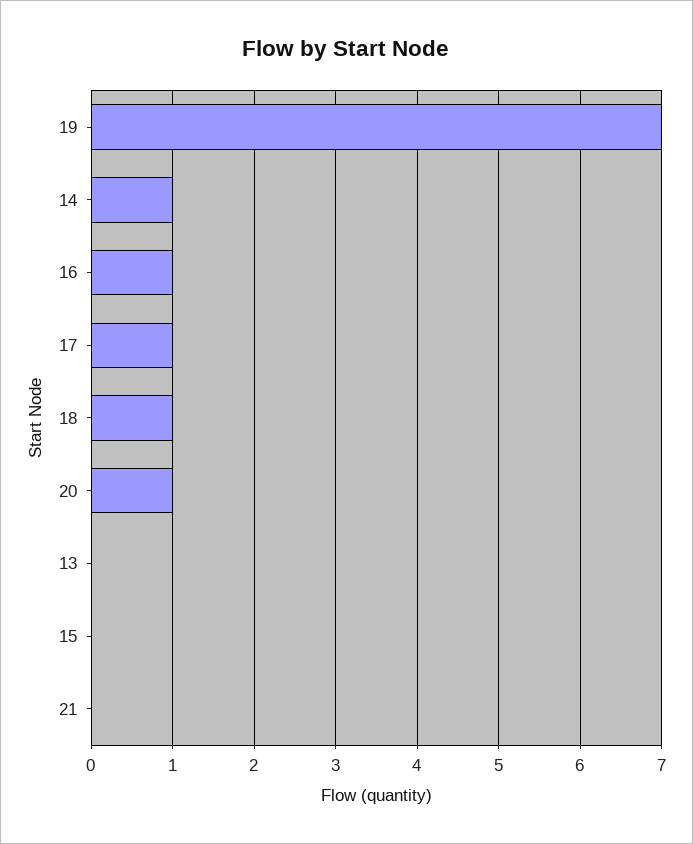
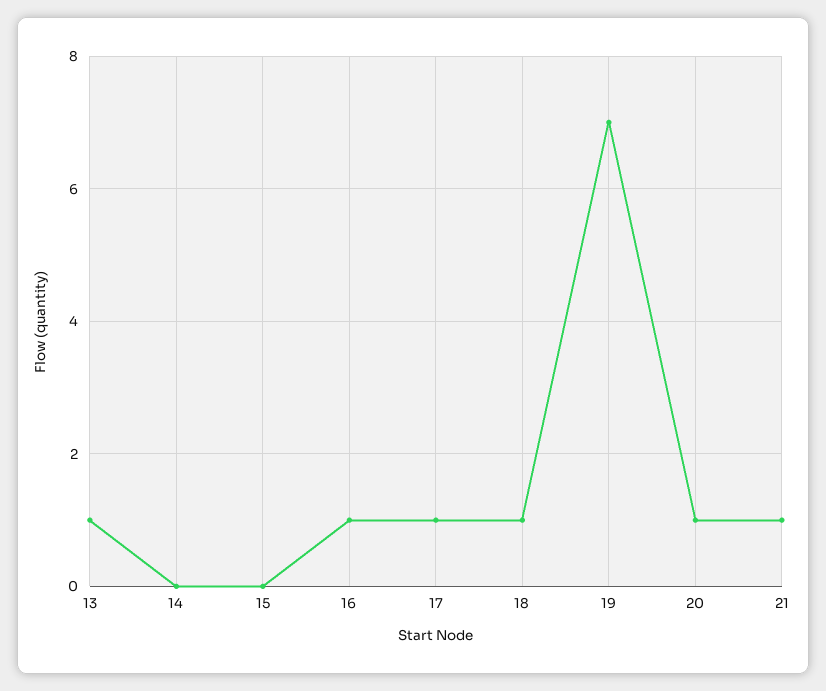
14: 1 -> 0
13: 0 -> 1
21: 0 -> 1

